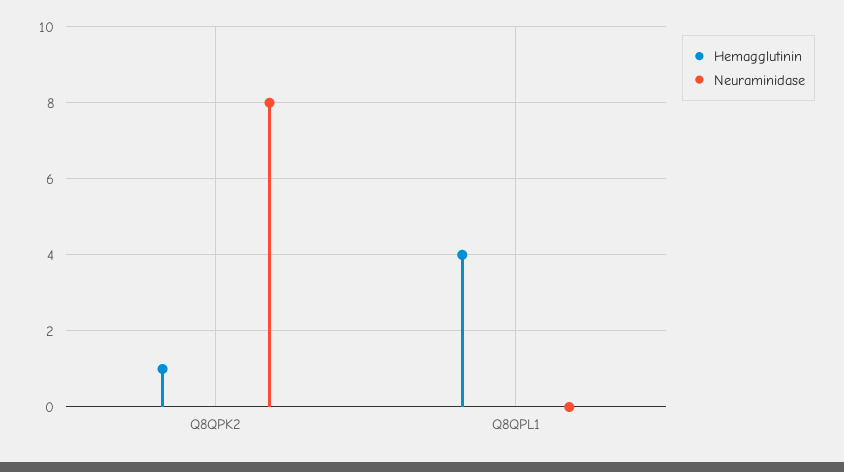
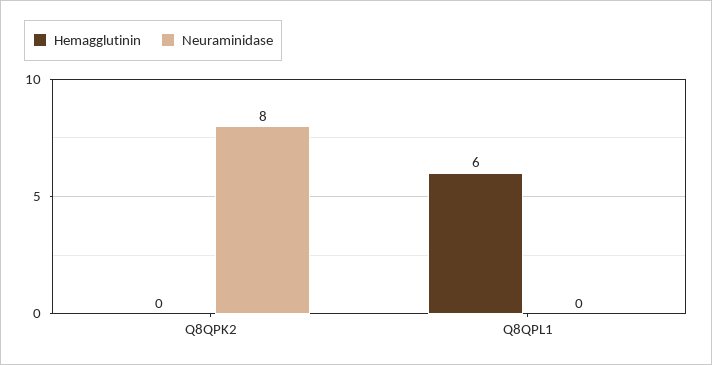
Hemagglutinin, Q8QPK2: 1 -> 0
Hemagglutinin, Q8QPL1: 4 -> 6

